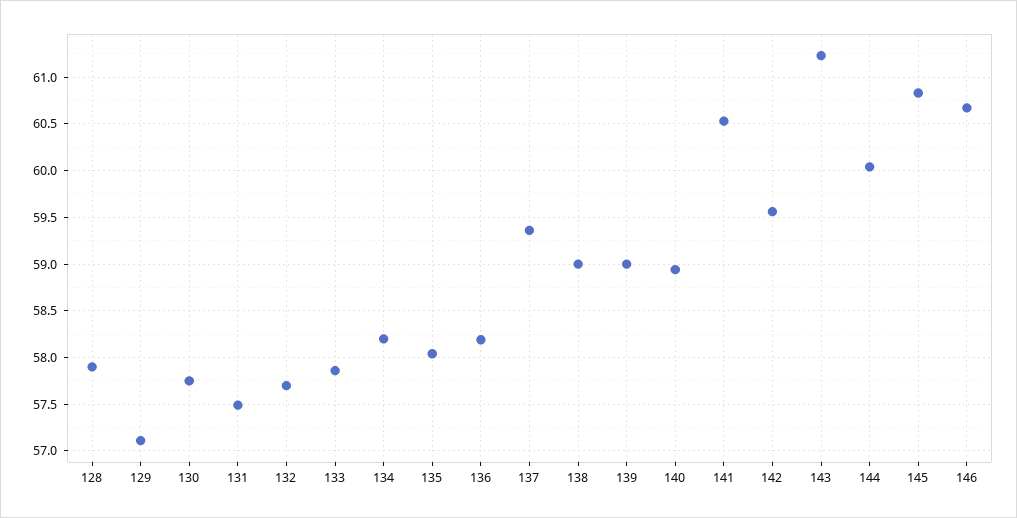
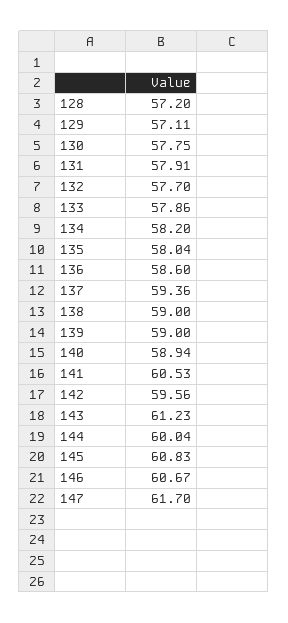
128: 57.9 -> 57.2
131: 57.5 -> 57.91
136: 58.2 -> 58.6
147: none -> 61.7

